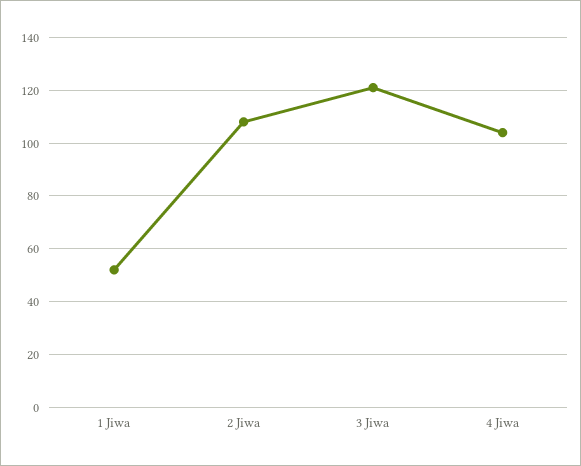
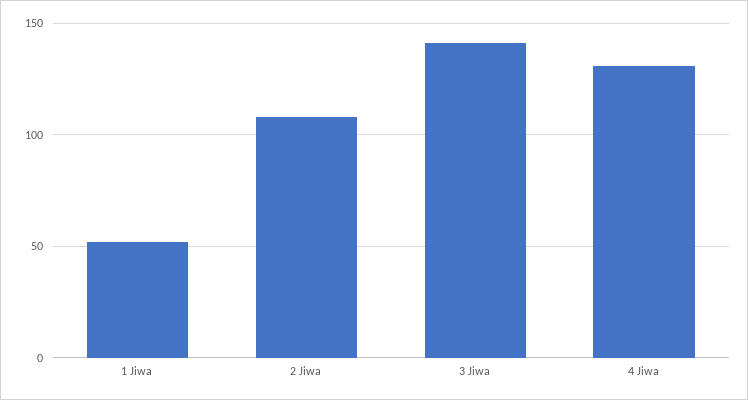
3 Jiwa: 120 -> 140
4 Jiwa: 105 -> 130

